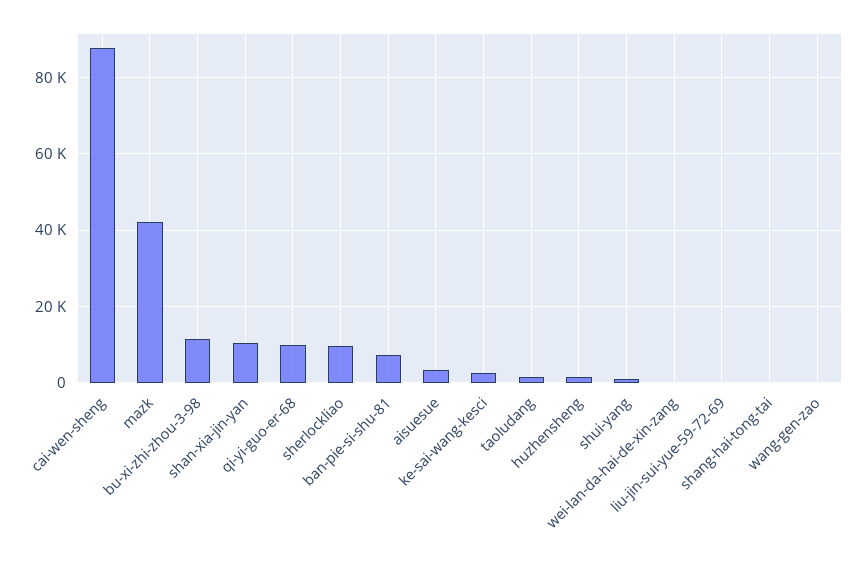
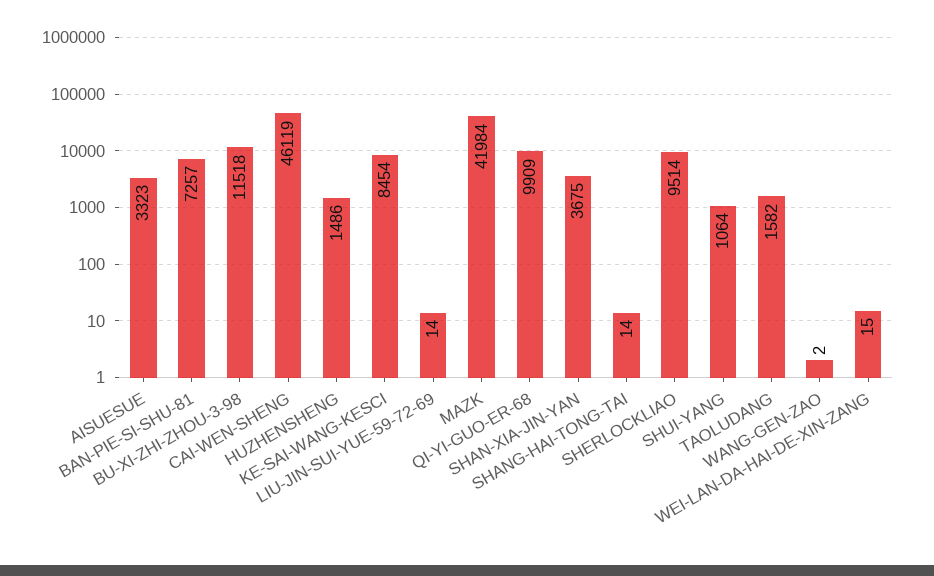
cai-wen-sheng: 88000 -> 46119
shan-xia-jin-yan: 10000 -> 3675
ke-sai-wang-kesci: 2000 -> 8454

